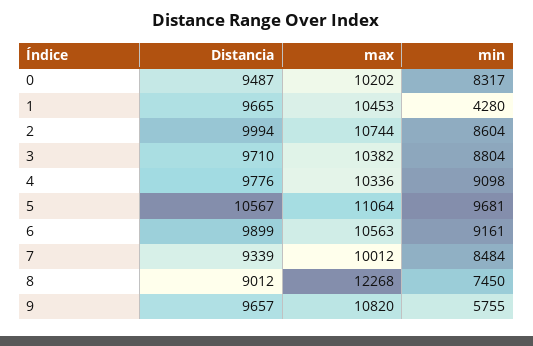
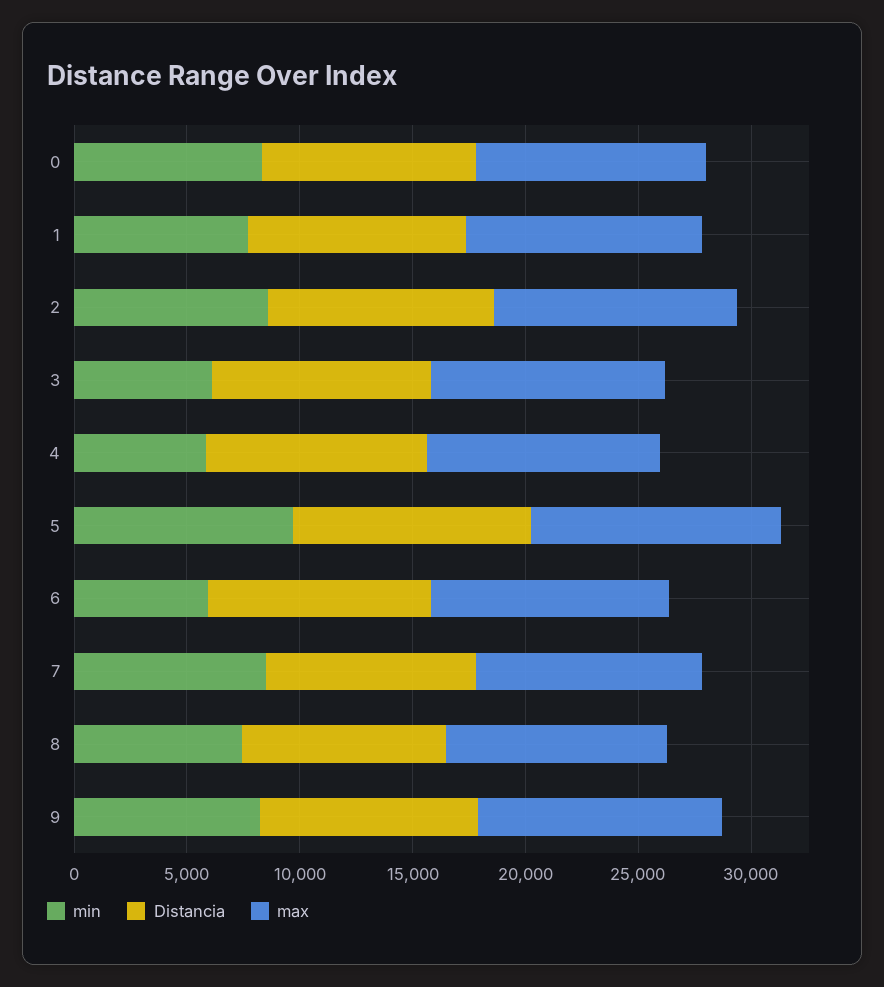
min, 1: 4280 -> 8000
min, 3: 8804 -> 6000
min, 4: 9098 -> 6000
min, 6: 9161 -> 6000
max, 8: 12268 -> 10000
min, 9: 5755 -> 8000

